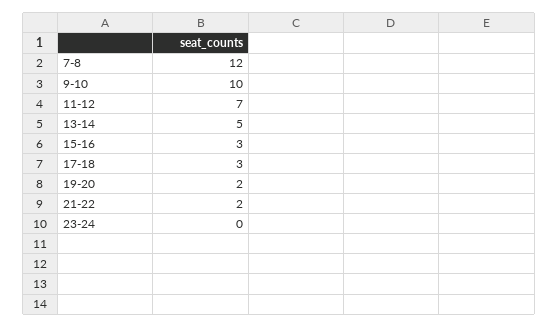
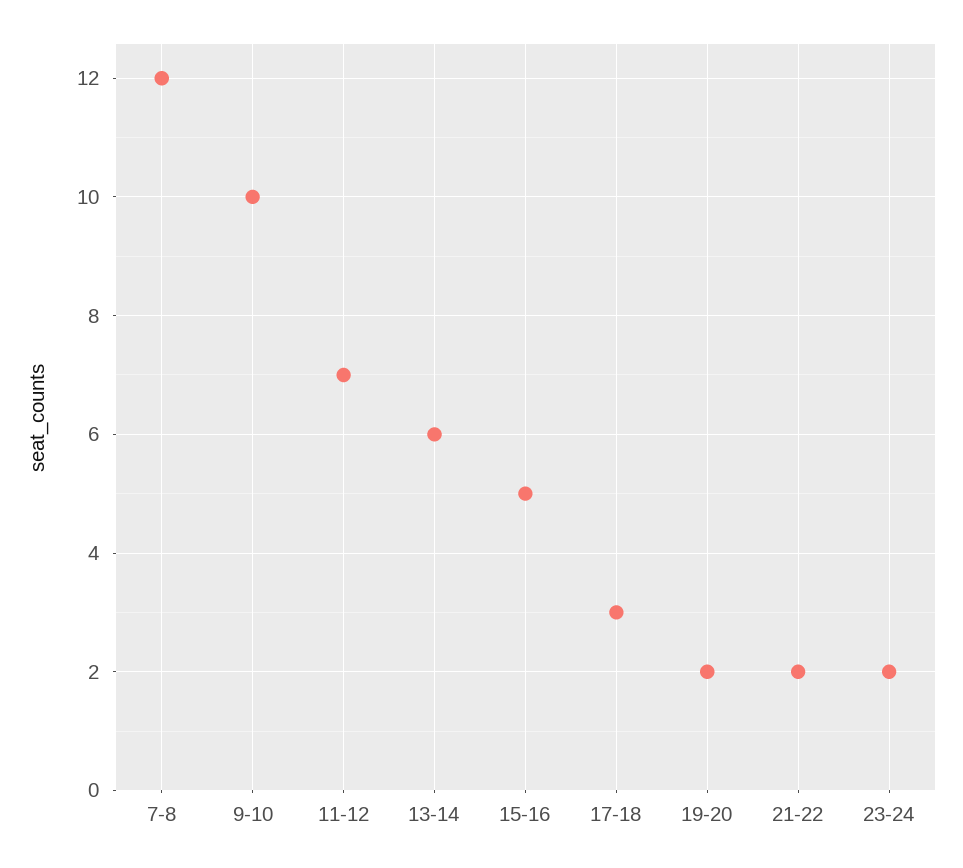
13-14: 5 -> 6
15-16: 3 -> 5
23-24: 0 -> 2

